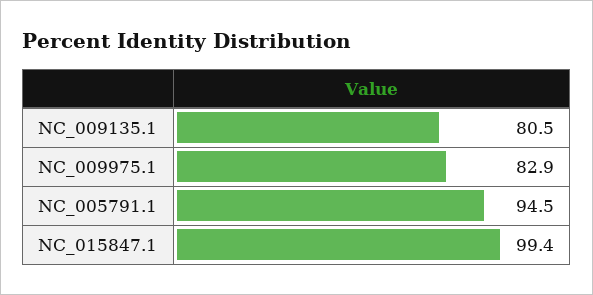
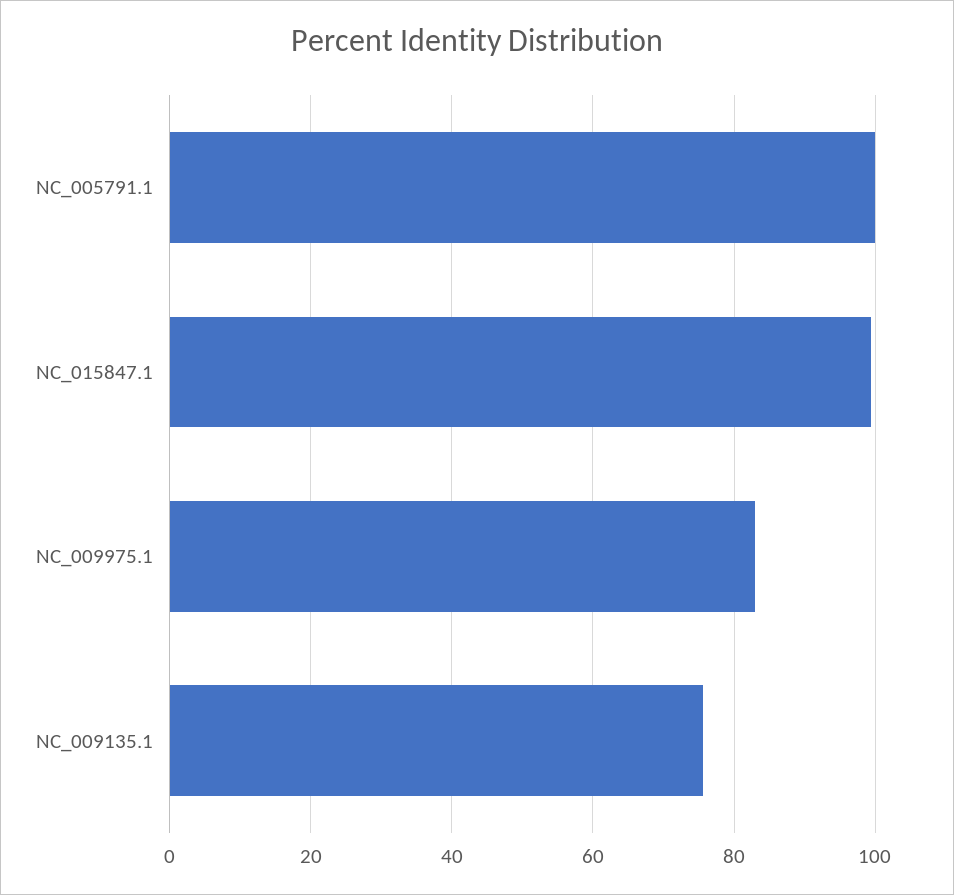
NC_009135.1: 80.5 -> 76
NC_005791.1: 94.5 -> 100

